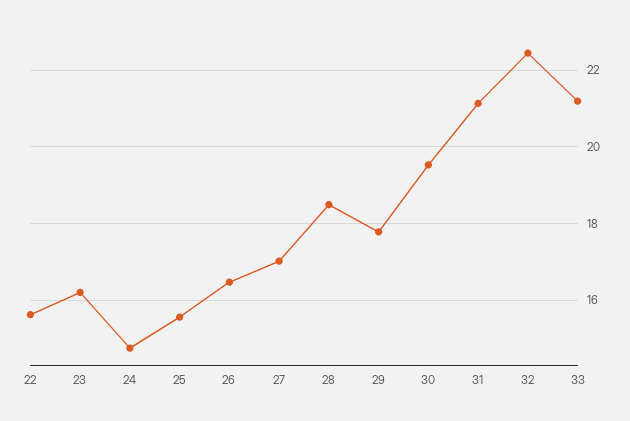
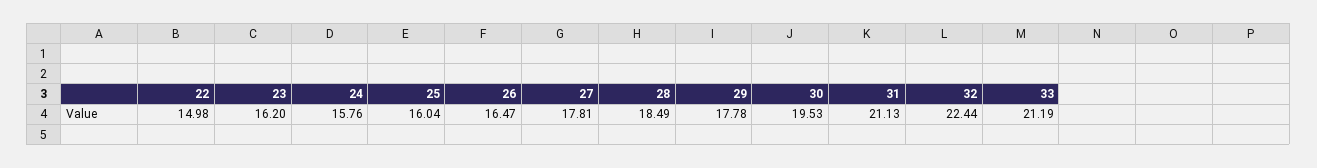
22: 15.6 -> 14.98
24: 14.8 -> 15.76
25: 15.6 -> 16.04
27: 17 -> 17.81

